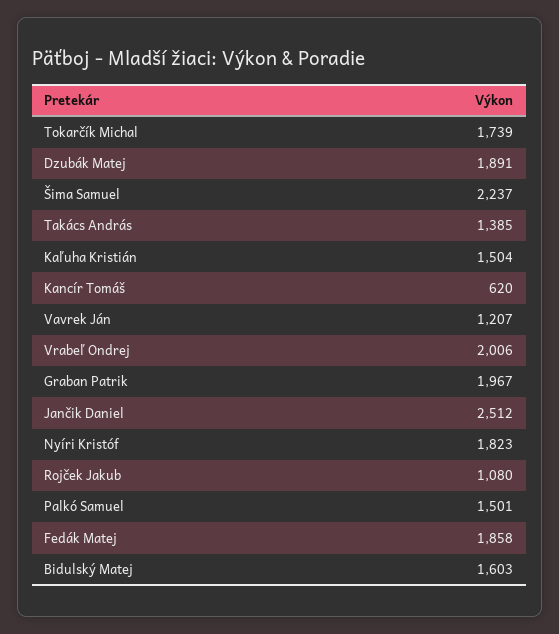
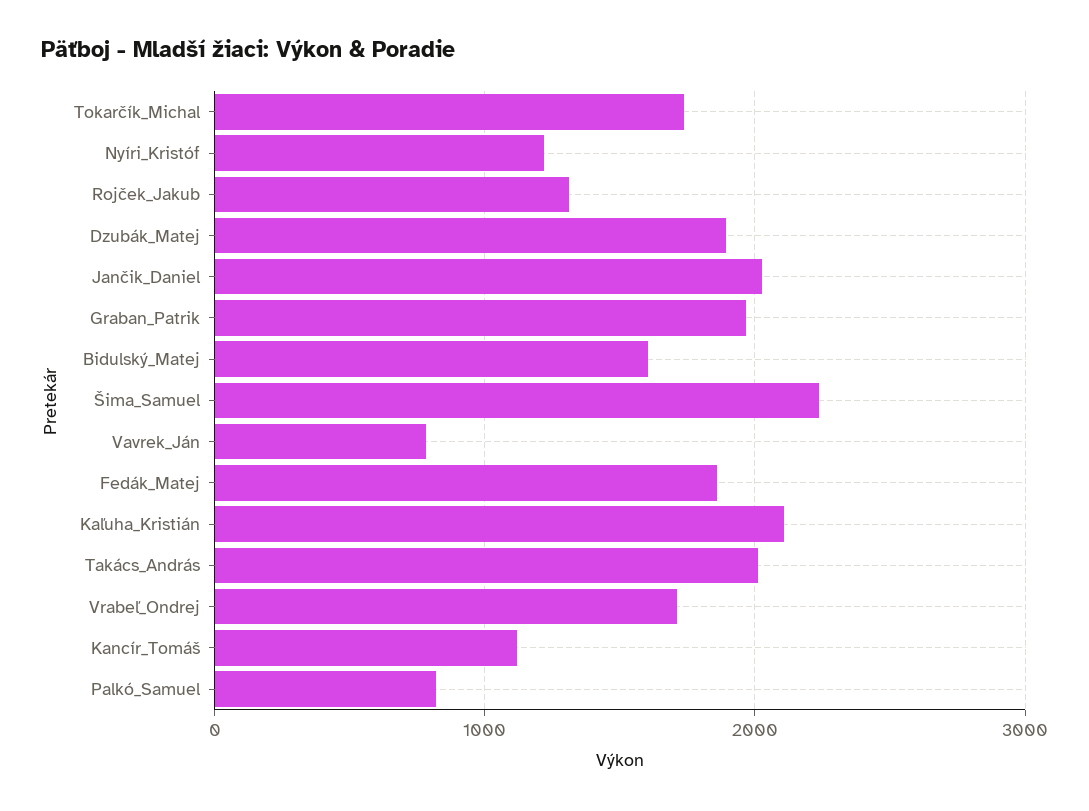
Takács András: 1385 -> 2000
Kaľuha Kristián: 1504 -> 2100
Kancír Tomáš: 620 -> 1100
Vavrek Ján: 1207 -> 800
Vrabeľ Ondrej: 2006 -> 1700
Jančik Daniel: 2512 -> 2000
Nyíri Kristóf: 1823 -> 1200
Rojček Jakub: 1080 -> 1300
Palkó Samuel: 1501 -> 800

